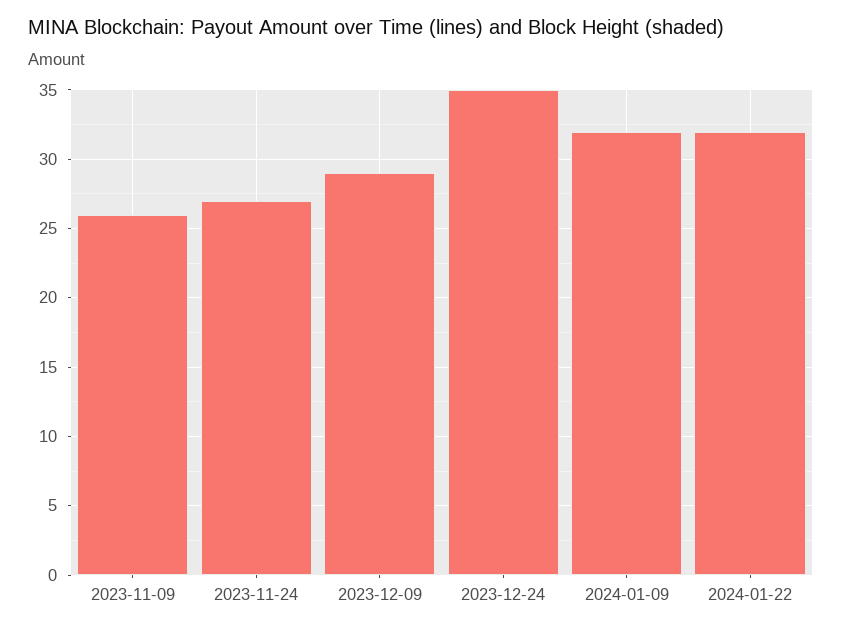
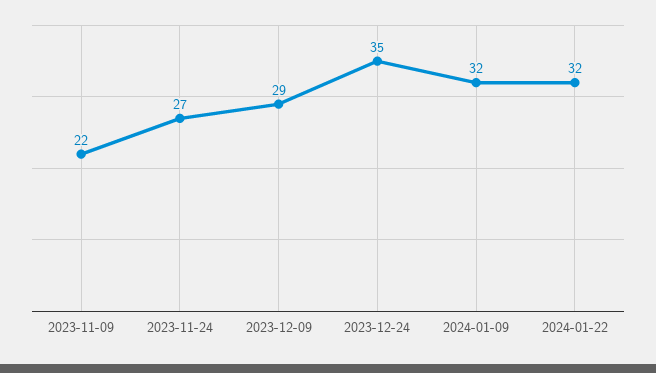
2023-11-09: 26 -> 22

